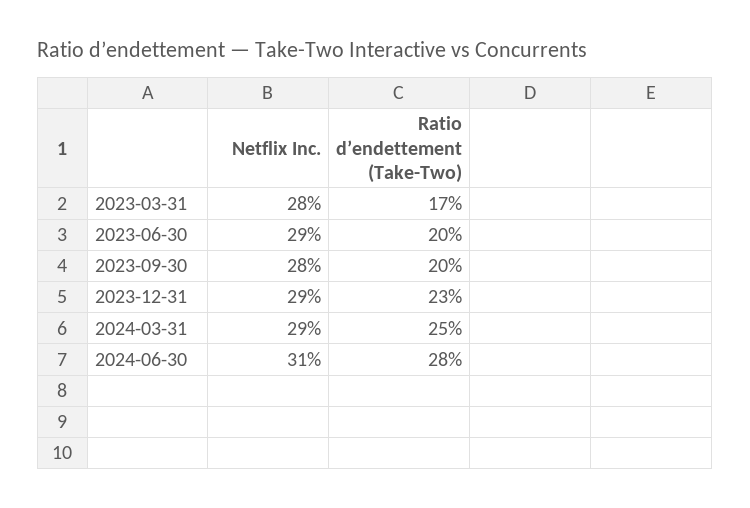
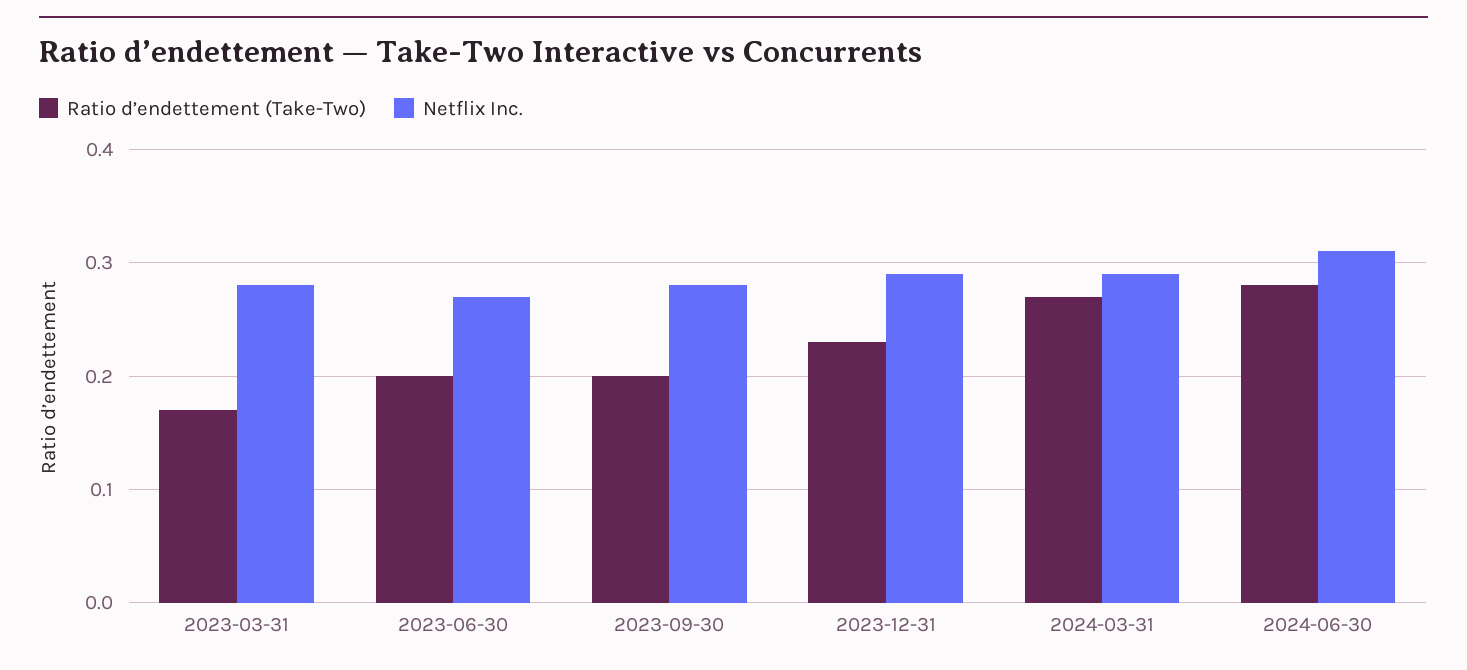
Netflix Inc., 2023-06-30: 0.29 -> 0.27
Ratio d’endettement (Take-Two), 2024-03-31: 0.25 -> 0.27

